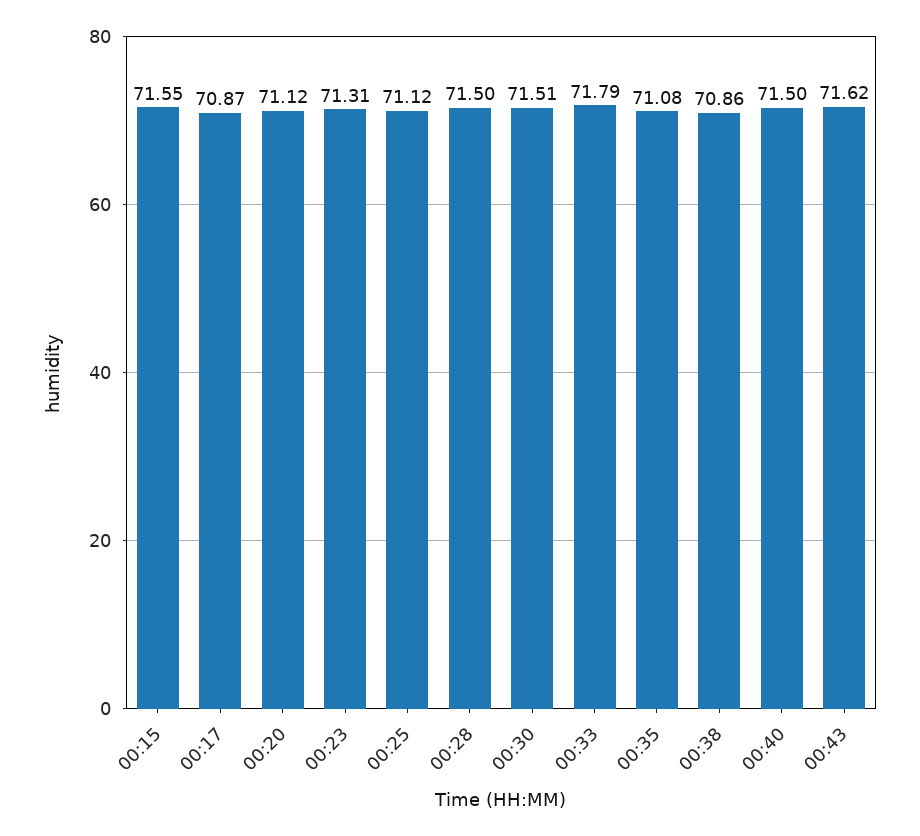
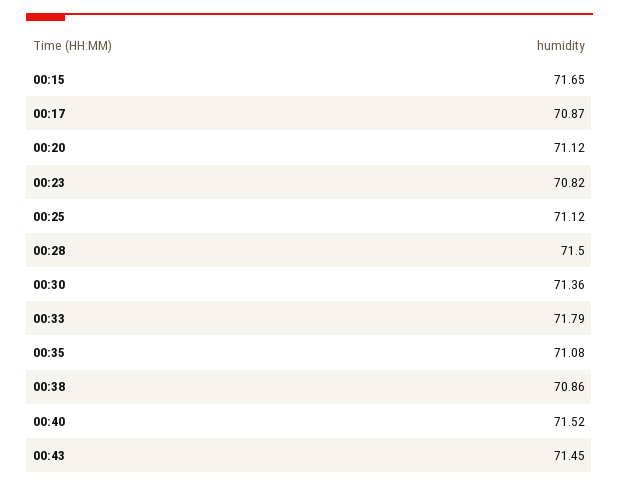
00:15: 71.55 -> 71.65
00:23: 71.31 -> 70.82
00:30: 71.51 -> 71.36
00:40: 71.5 -> 71.52
00:43: 71.62 -> 71.45

